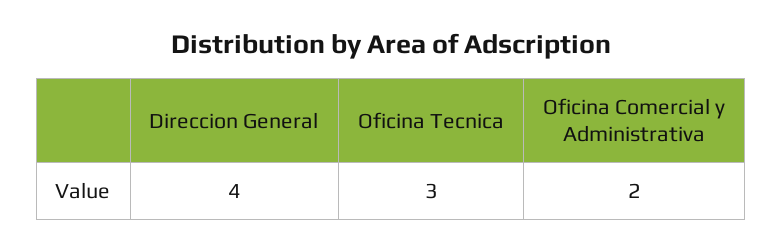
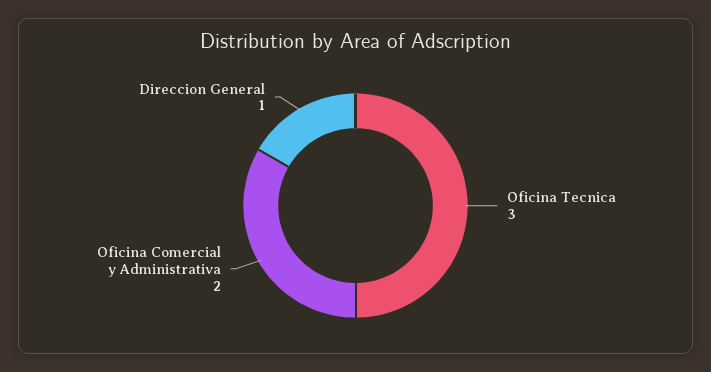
Direccion General: 4 -> 1

